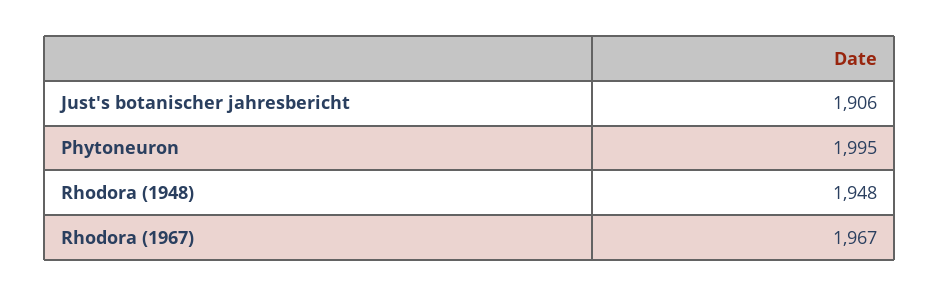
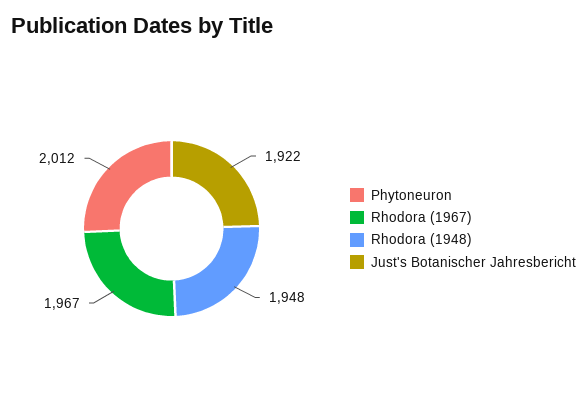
Just's botanischer jahresbericht: 1906 -> 1922
Phytoneuron: 1995 -> 2012

